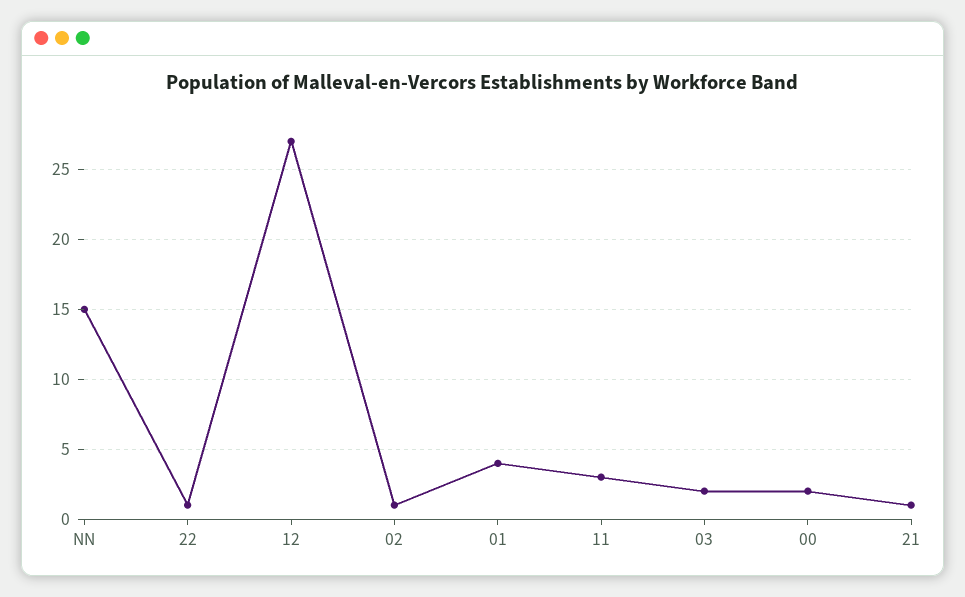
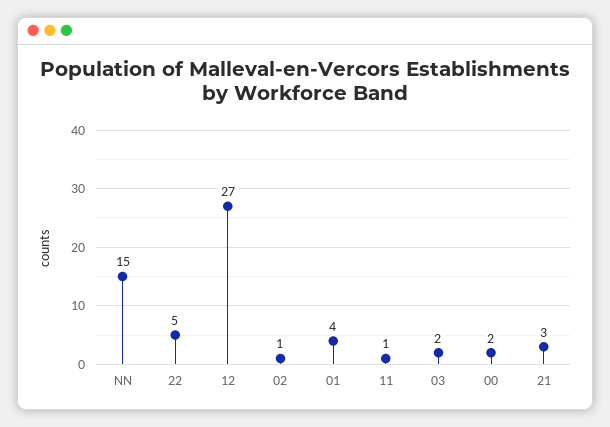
22: 1 -> 5
11: 3 -> 1
21: 1 -> 3

